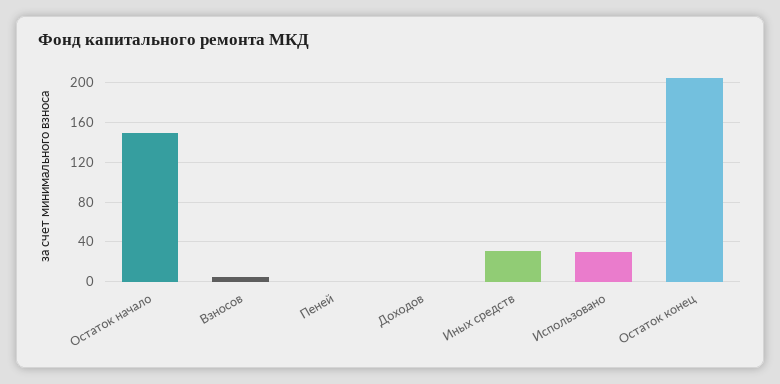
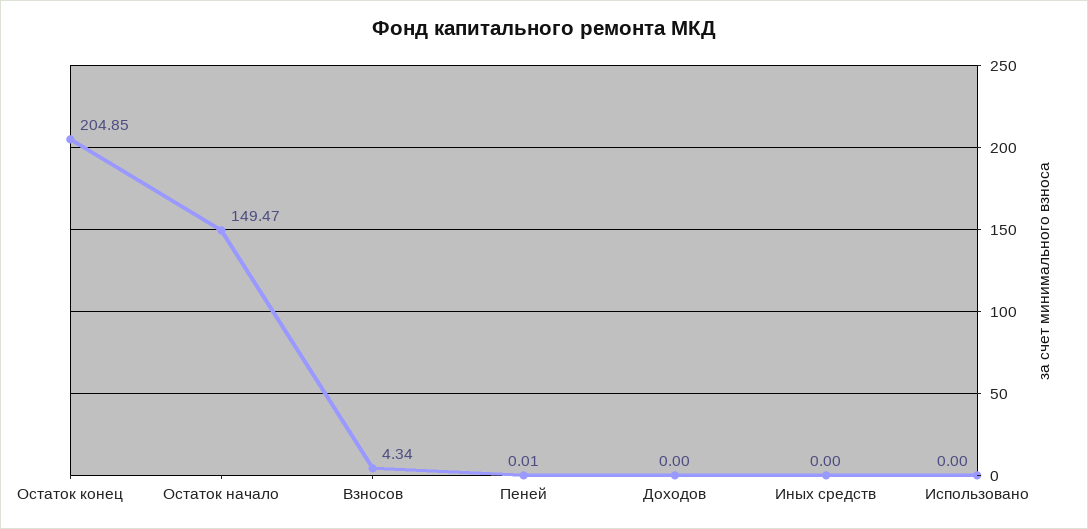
Иных средств: 30 -> 0
Использовано: 30 -> 0

